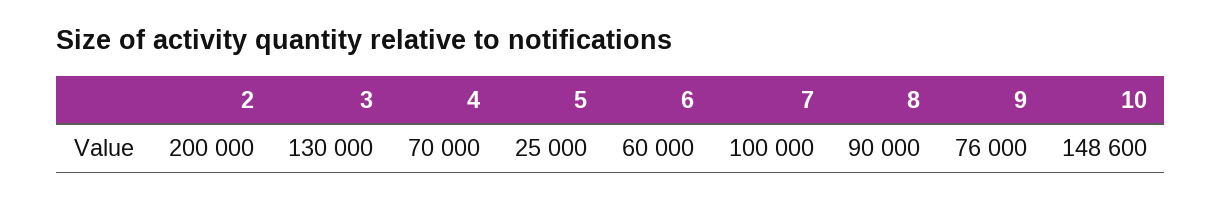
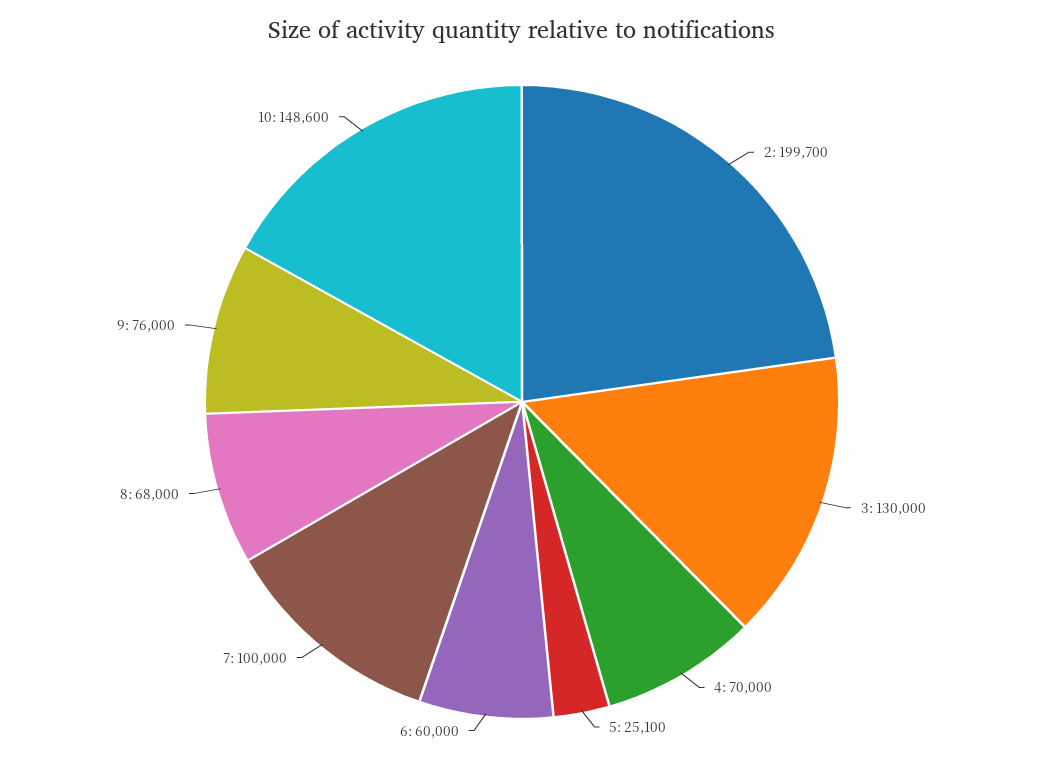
2: 200000 -> 199700
5: 25000 -> 25100
8: 90000 -> 68000

